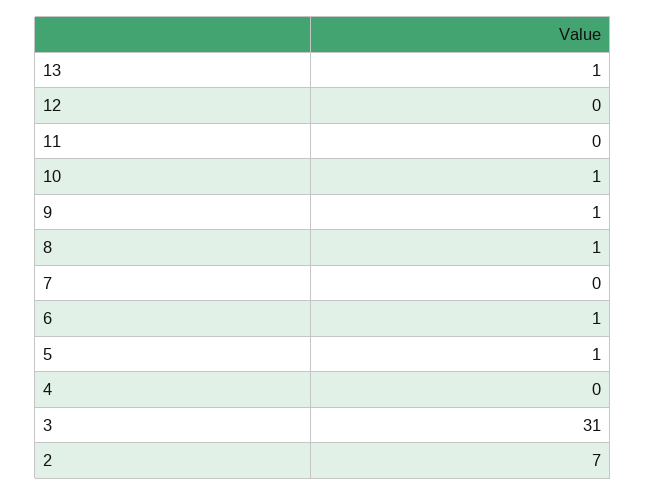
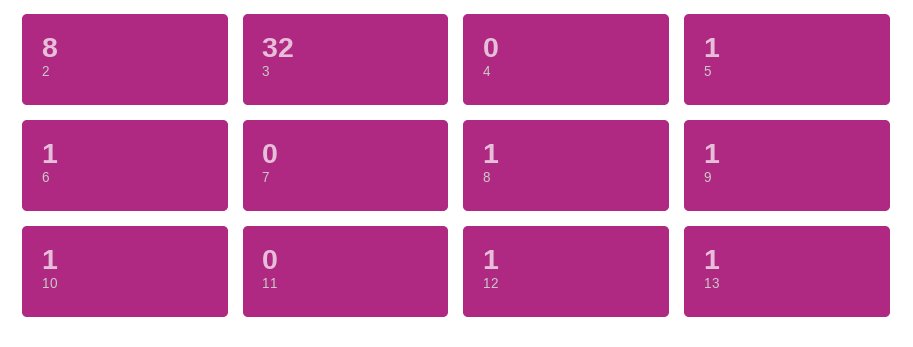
12: 0 -> 1
3: 31 -> 32
2: 7 -> 8

